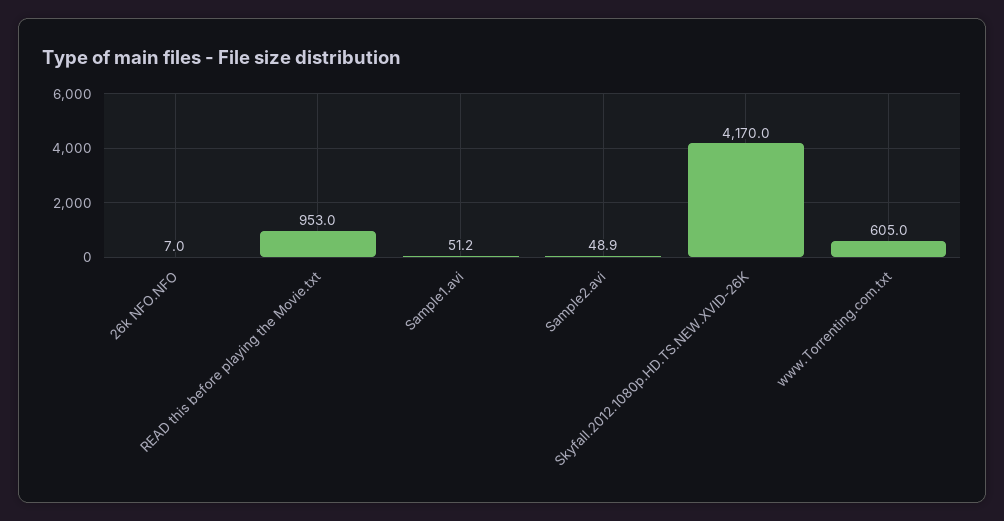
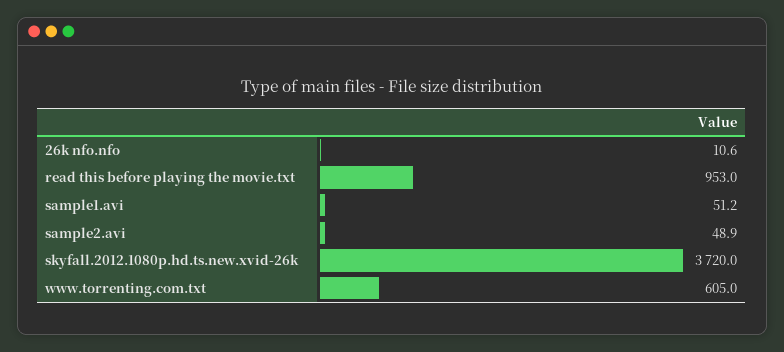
26k NFO.NFO: 7 -> 10.6
Skyfall.2012.1080p.HD.TS.NEW.XVID-26K: 4170 -> 3720

